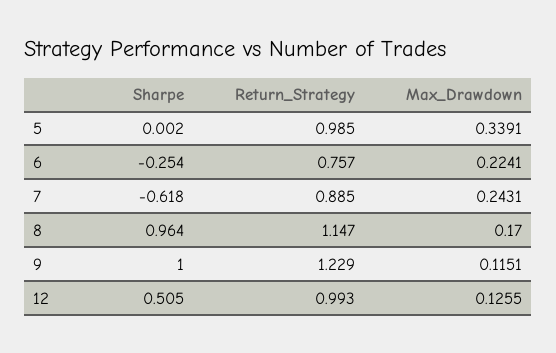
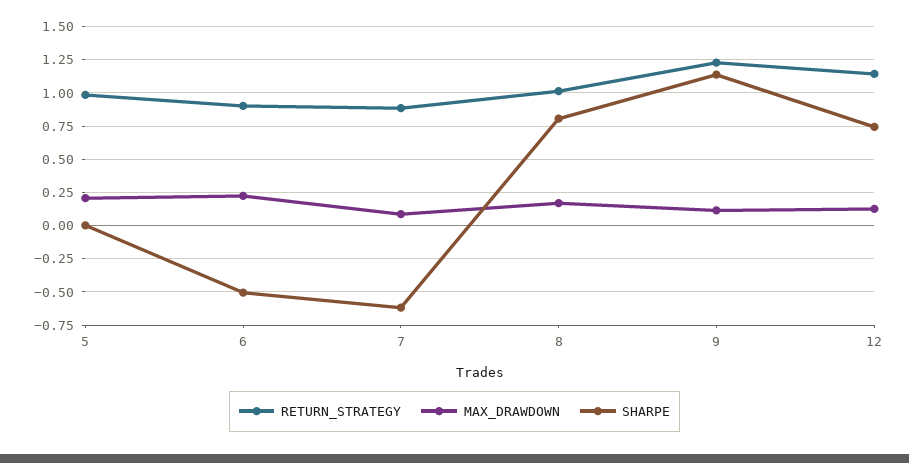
Max_Drawdown, 5: 0.3391 -> 0.2
Sharpe, 6: -0.254 -> -0.5
Return_Strategy, 6: 0.757 -> 0.9
Max_Drawdown, 7: 0.2431 -> 0.1
Sharpe, 8: 0.964 -> 0.8
Return_Strategy, 8: 1.147 -> 1
Sharpe, 9: 1 -> 1.15
Sharpe, 12: 0.505 -> 0.75
Return_Strategy, 12: 0.993 -> 1.15

